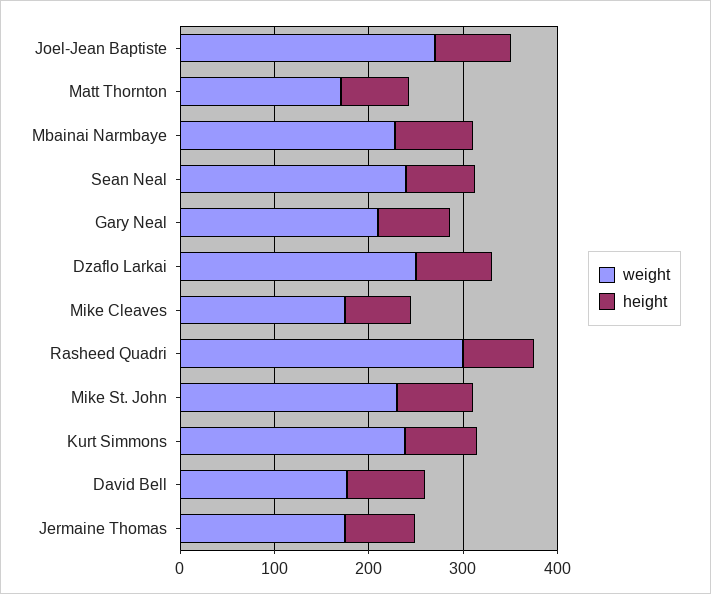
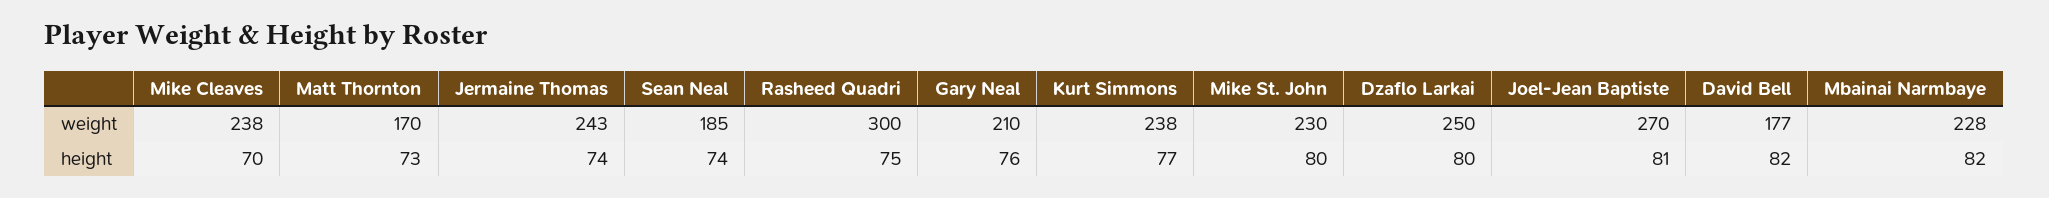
weight, Sean Neal: 240 -> 185
weight, Mike Cleaves: 180 -> 238
weight, Jermaine Thomas: 180 -> 243

